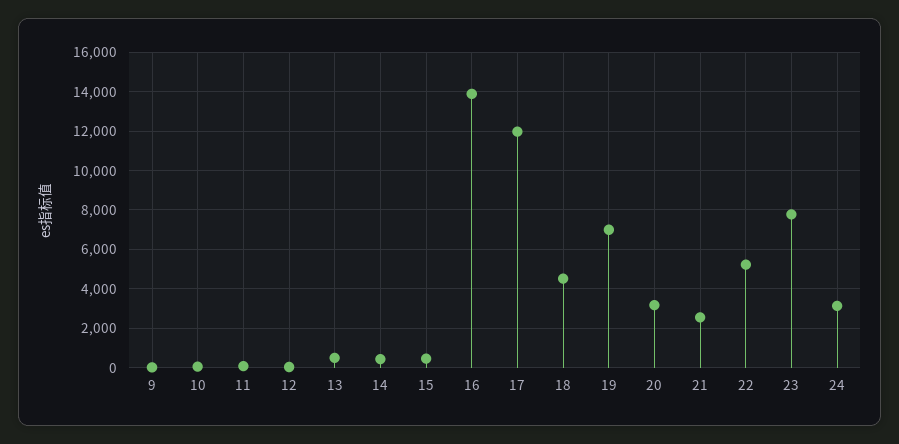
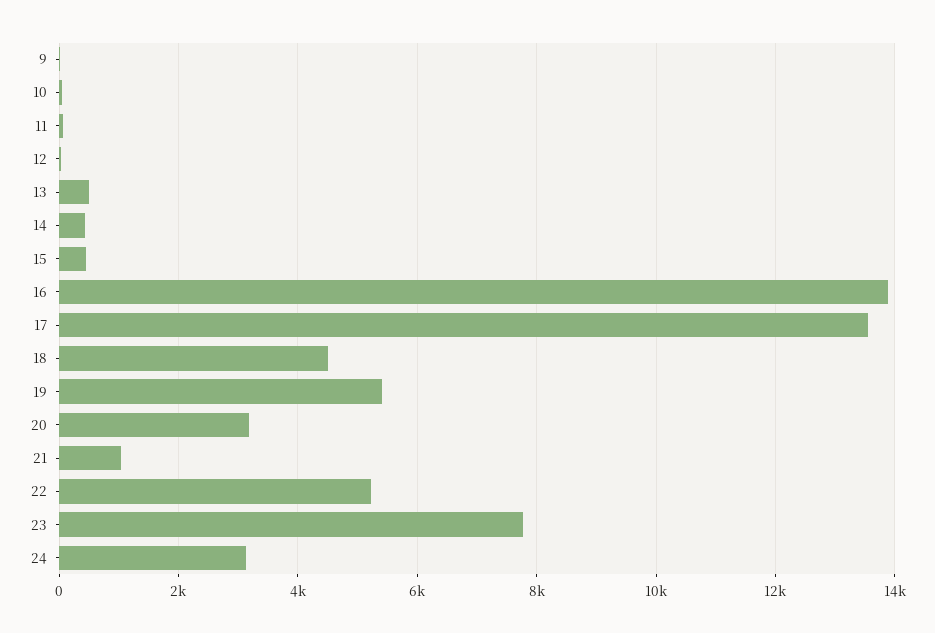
17: 12000 -> 13600
19: 7000 -> 5400
21: 2500 -> 1000

